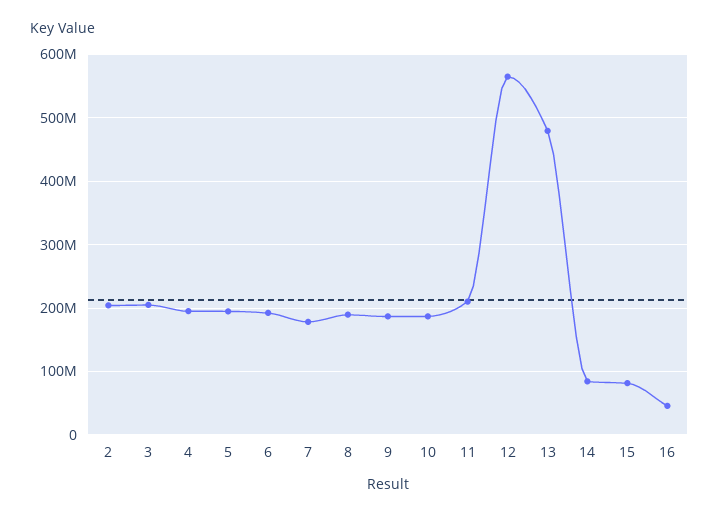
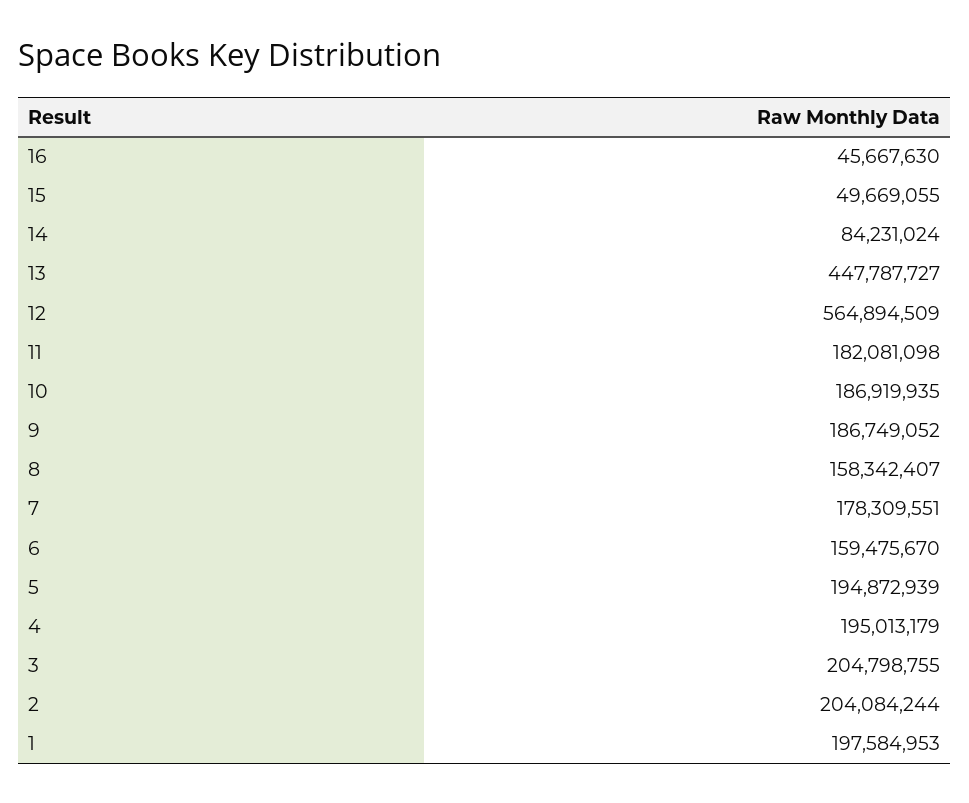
6: 190000000 -> 159475670
8: 190000000 -> 158342407
11: 210000000 -> 182081098
13: 480000000 -> 447787727
15: 80000000 -> 49669055
1: none -> 197584953

